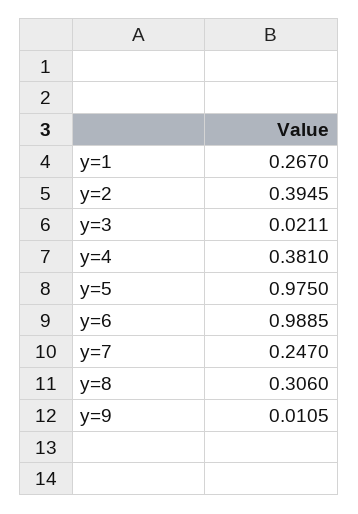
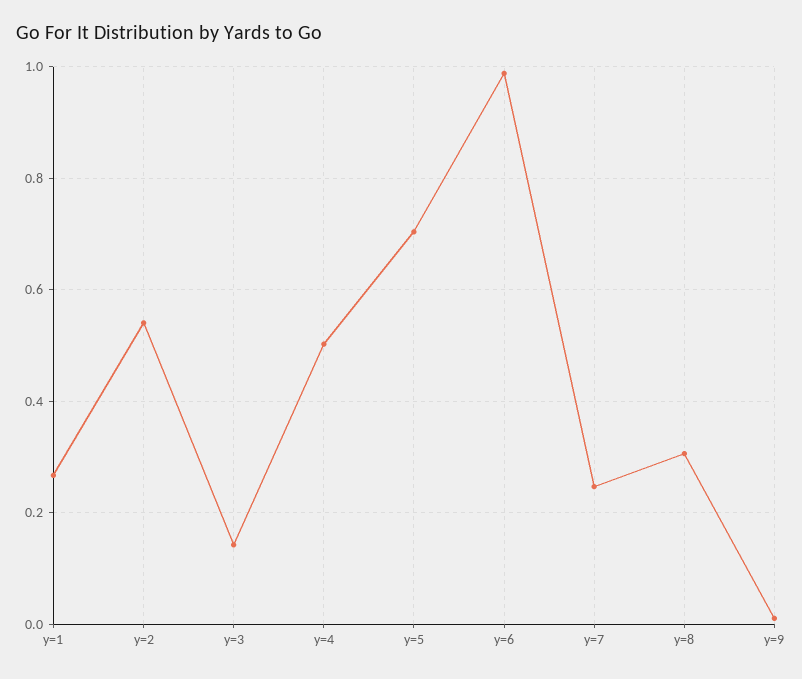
y=2: 0.3945 -> 0.54
y=3: 0.0211 -> 0.14
y=4: 0.381 -> 0.5
y=5: 0.975 -> 0.7

